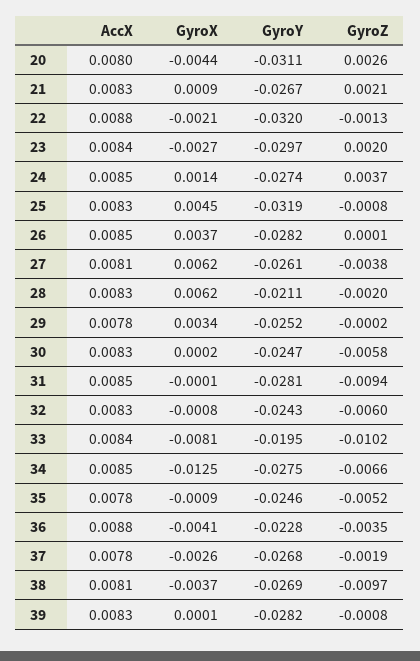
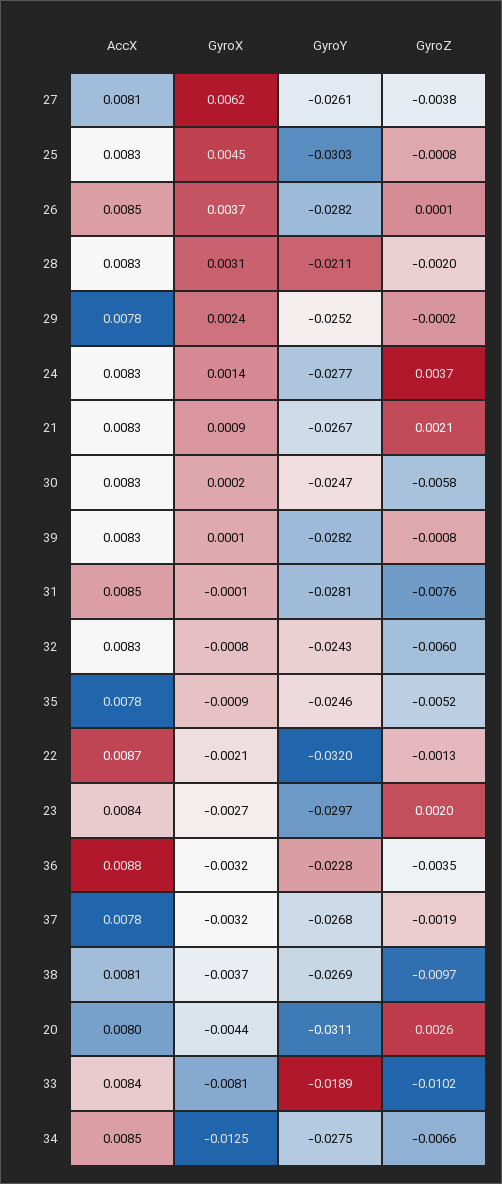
AccX, 22: 0.0088 -> 0.0087
AccX, 24: 0.0085 -> 0.0083
GyroY, 24: -0.0274 -> -0.0277
GyroY, 25: -0.0319 -> -0.0303
GyroX, 28: 0.0062 -> 0.0031
GyroX, 29: 0.0034 -> 0.0024
GyroZ, 31: -0.0094 -> -0.0076
GyroY, 33: -0.0195 -> -0.0189
GyroX, 36: -0.0041 -> -0.0032
GyroX, 37: -0.0026 -> -0.0032

